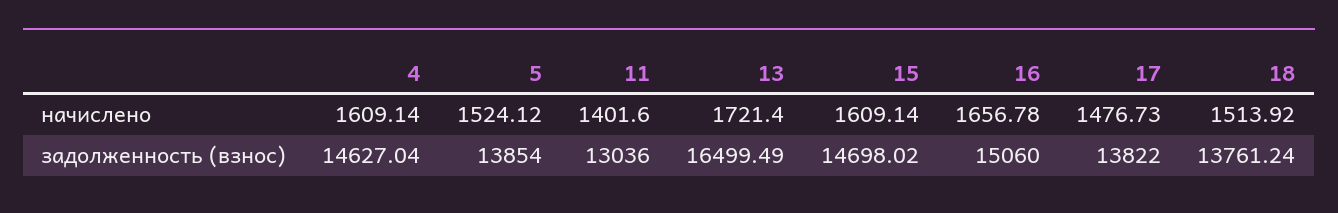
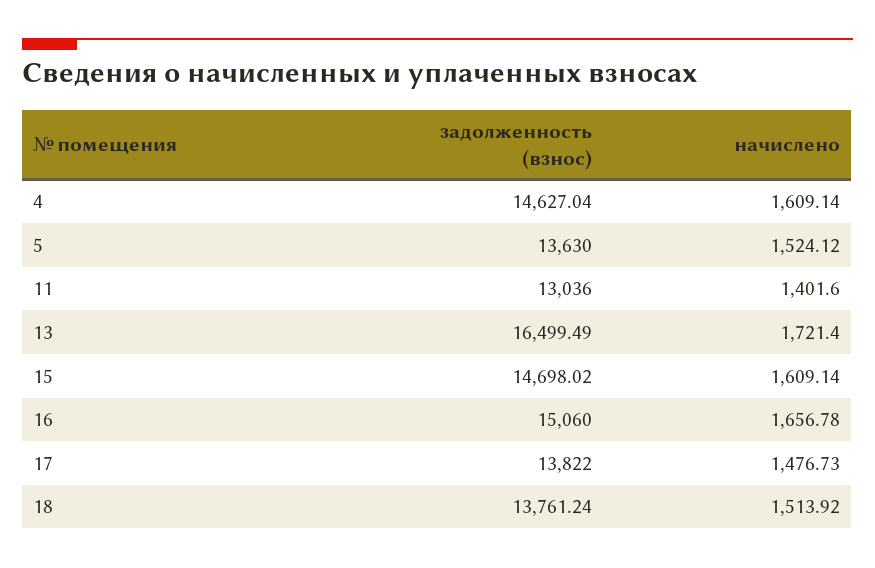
5, задолженность (взнос): 13854 -> 13630

